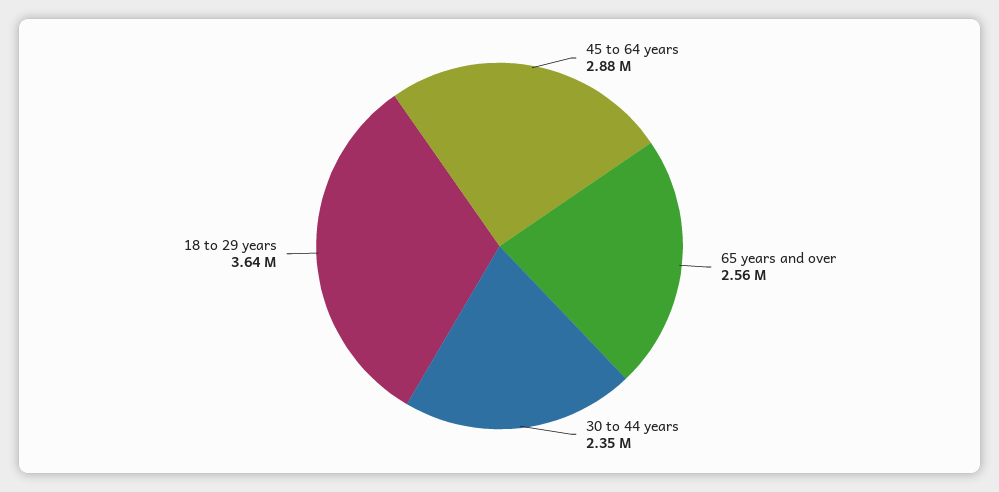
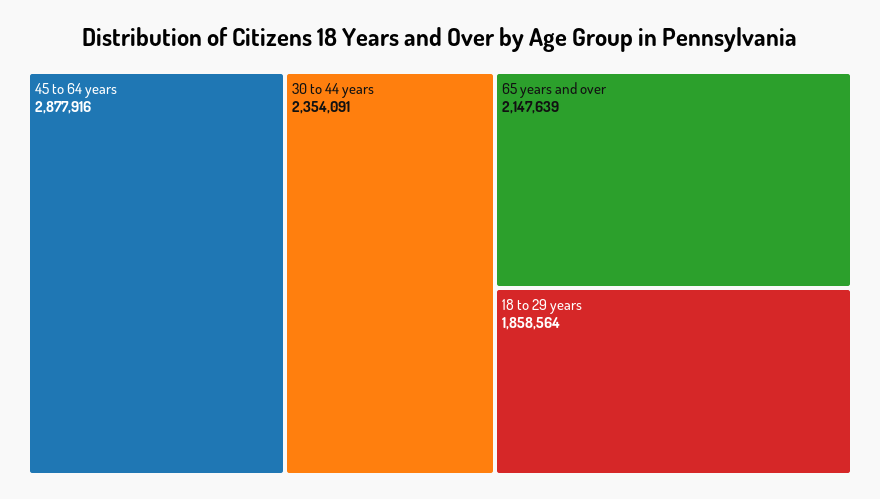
65 years and over: 2560000 -> 2147639
18 to 29 years: 3640000 -> 1858564

